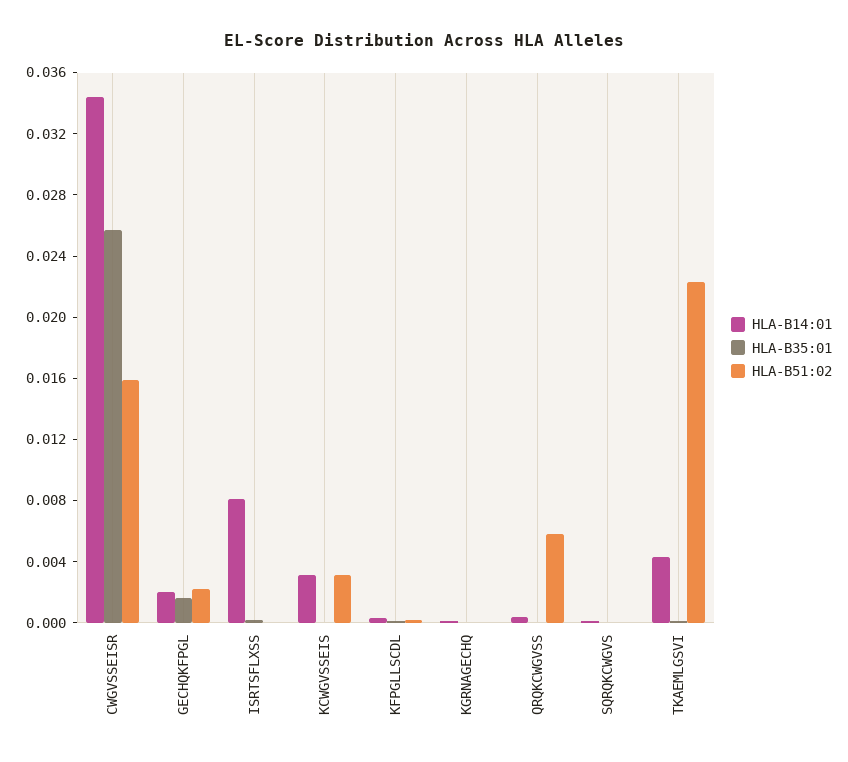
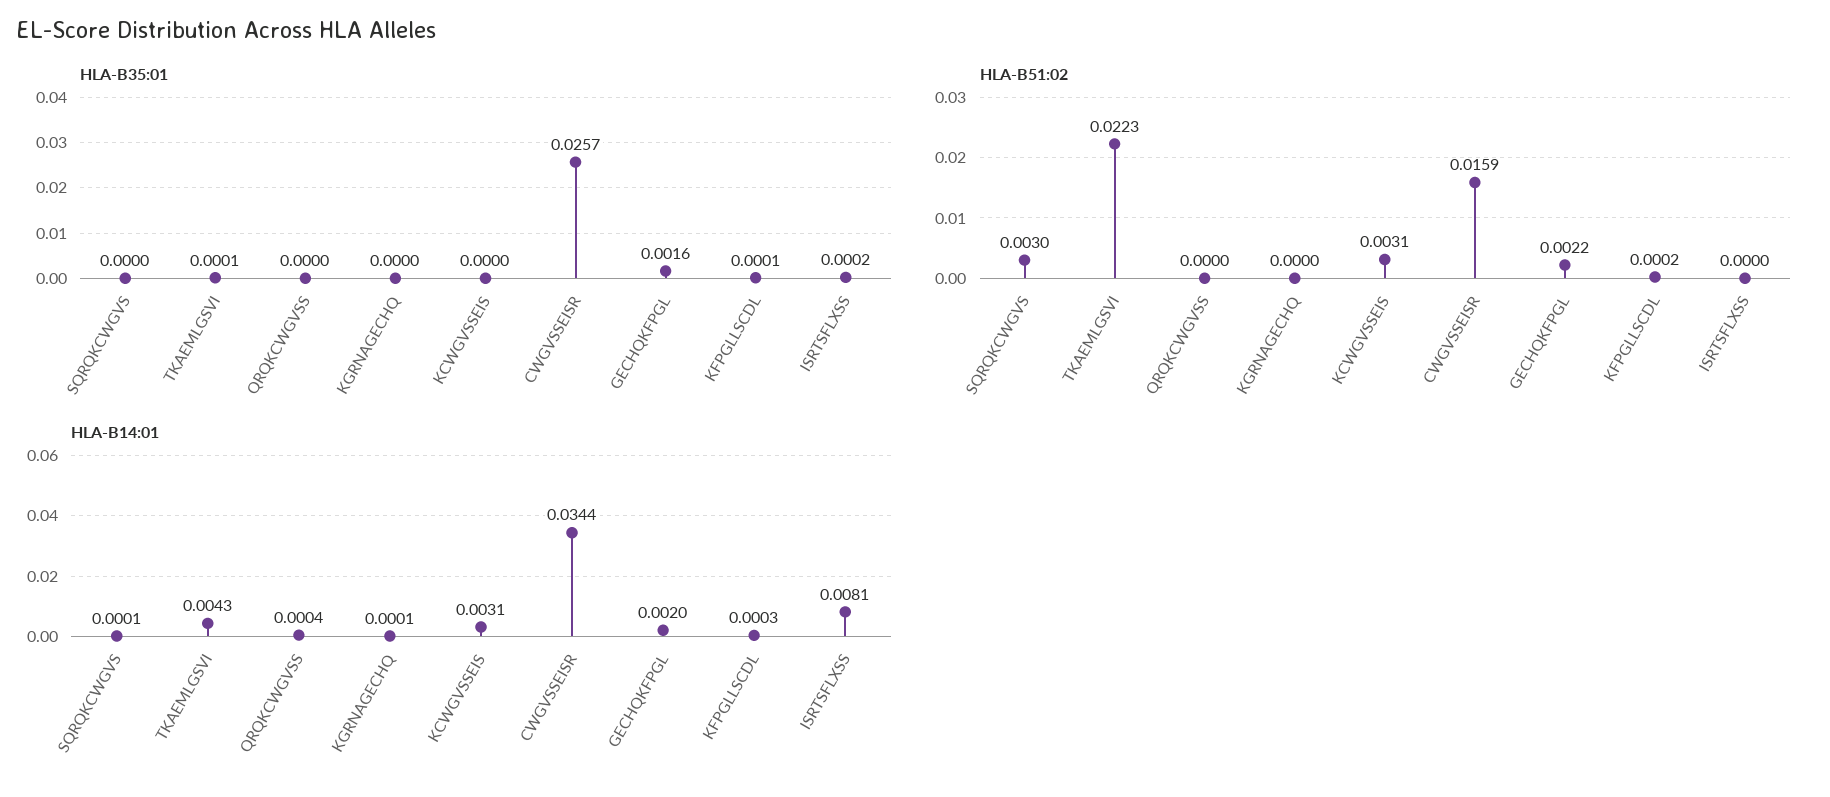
HLA-B51:02, QRQKCWGVSS: 0.006 -> 0
HLA-B51:02, SQRQKCWGVS: 0 -> 0.003

